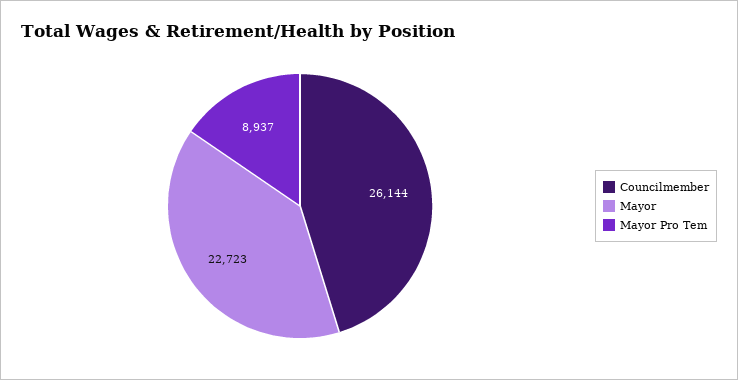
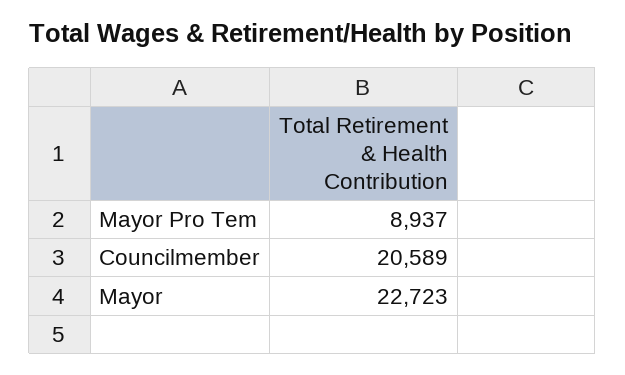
Councilmember: 26144 -> 20589

